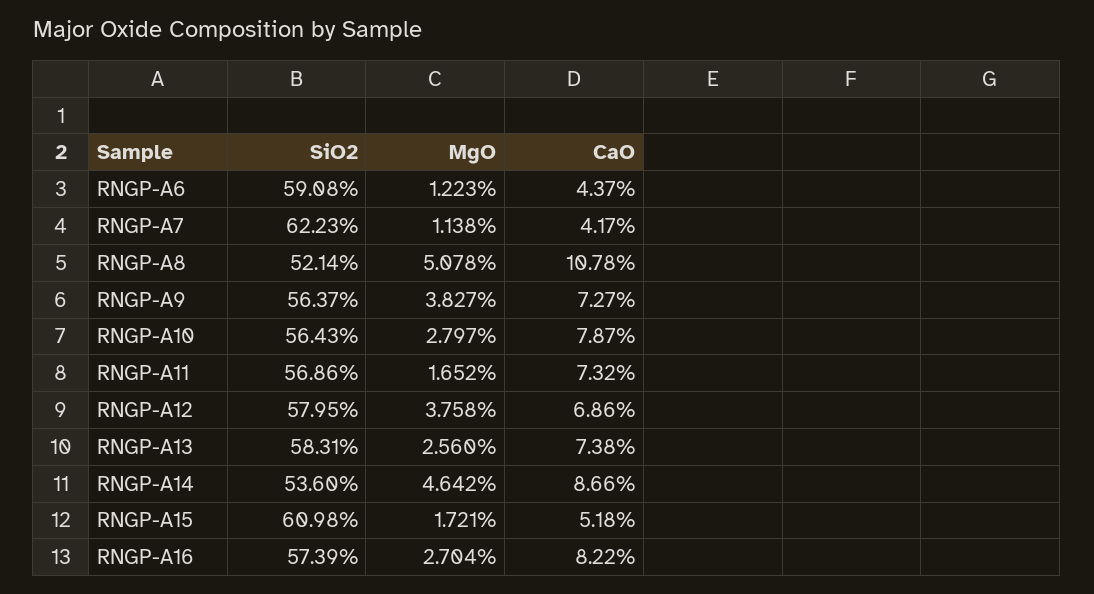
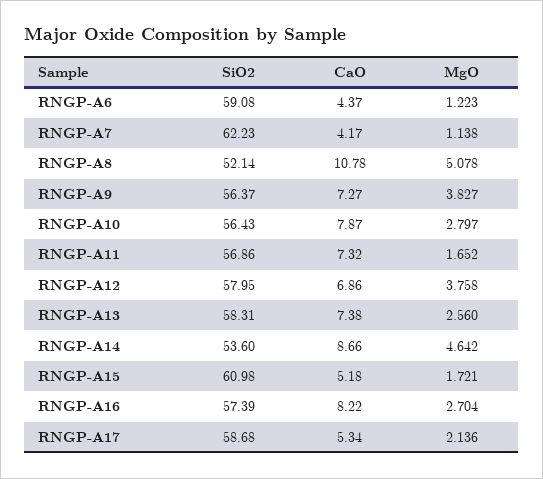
SiO2, RNGP-A17: none -> 58.68
CaO, RNGP-A17: none -> 5.34
MgO, RNGP-A17: none -> 2.136

